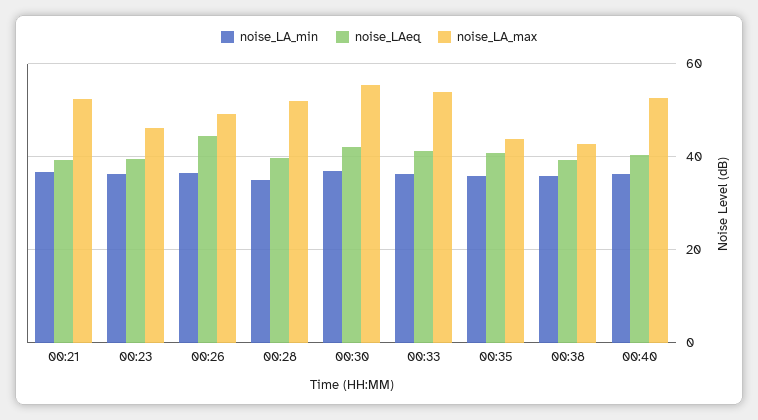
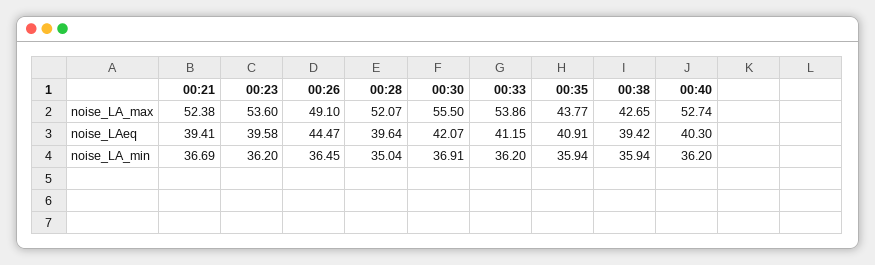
noise_LA_max, 00:23: 46 -> 53.6

